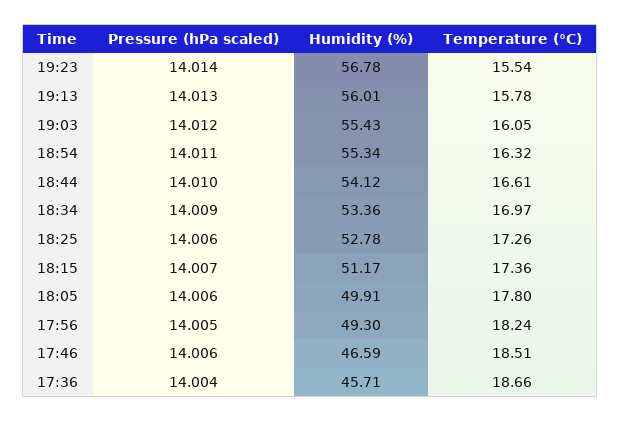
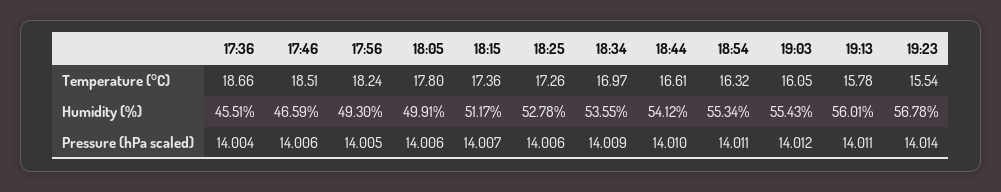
Pressure (hPa scaled), 19:13: 14.013 -> 14.011
Humidity (%), 18:34: 53.36 -> 53.55
Humidity (%), 17:36: 45.71 -> 45.51

